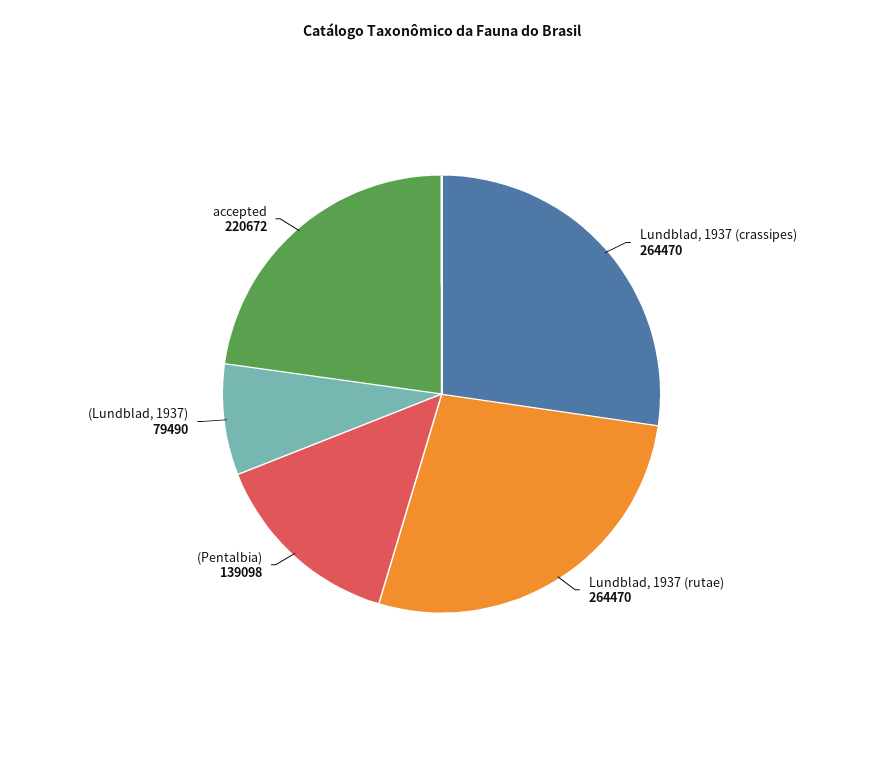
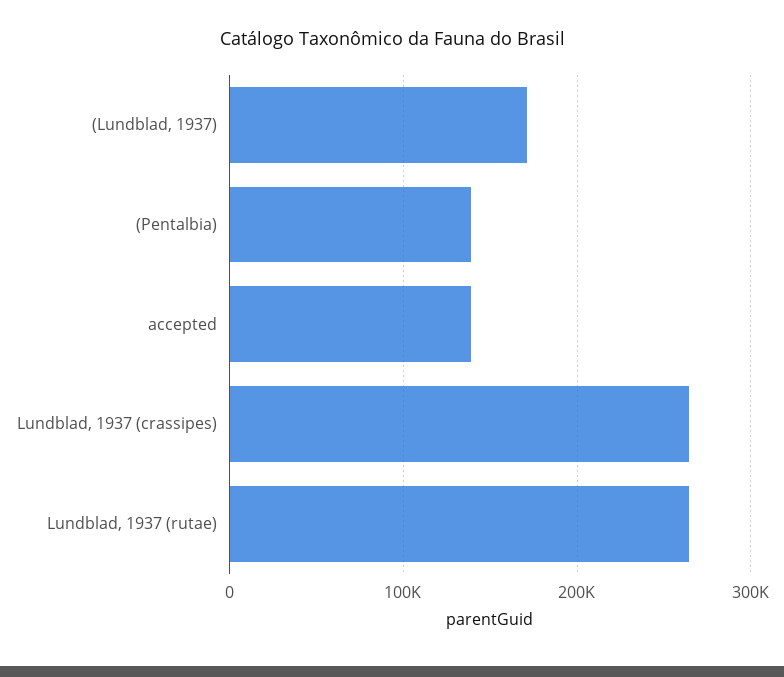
(Lundblad, 1937): 79490 -> 170000
accepted: 220672 -> 140000

